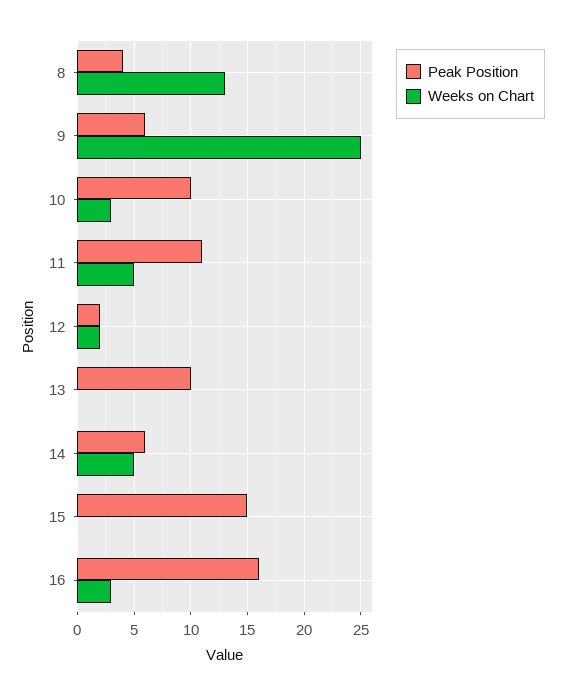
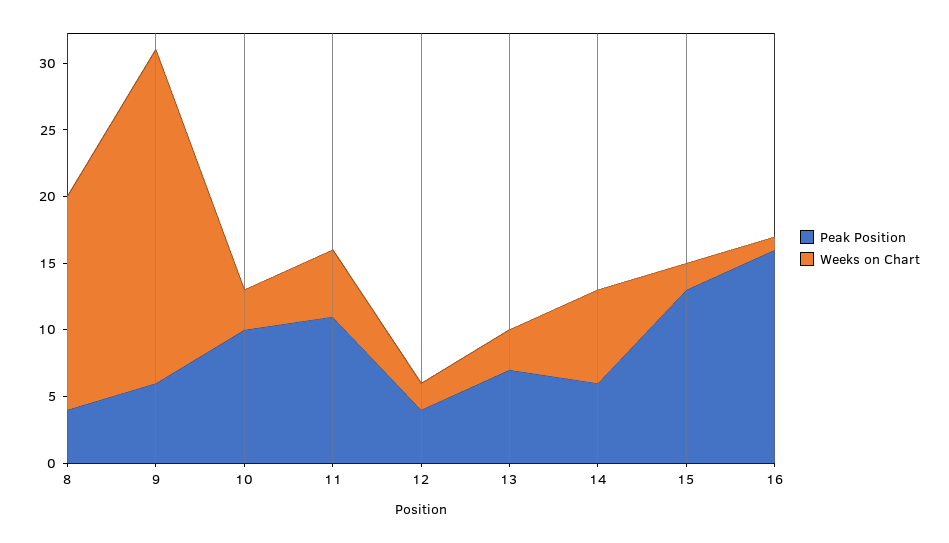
Weeks on Chart, 8: 13 -> 16
Peak Position, 12: 2 -> 4
Peak Position, 13: 10 -> 7
Weeks on Chart, 13: 0 -> 3
Weeks on Chart, 14: 5 -> 7
Peak Position, 15: 15 -> 13
Weeks on Chart, 15: 0 -> 2
Weeks on Chart, 16: 3 -> 1

